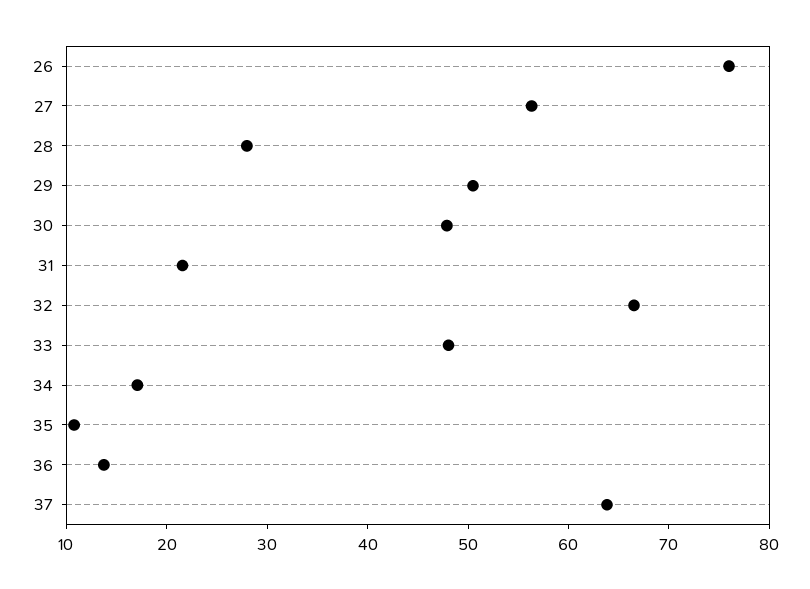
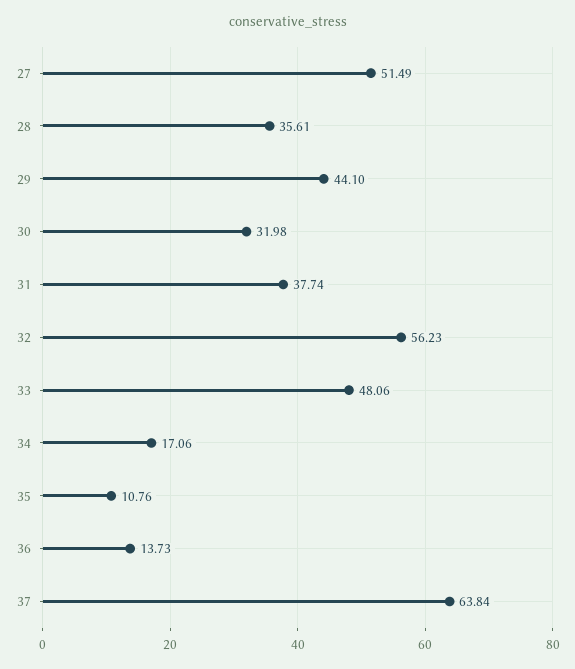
26: 76 -> none
27: 56 -> 51.49
28: 28 -> 35.61
29: 50 -> 44.1
30: 48 -> 31.98
31: 22 -> 37.74
32: 66 -> 56.23

